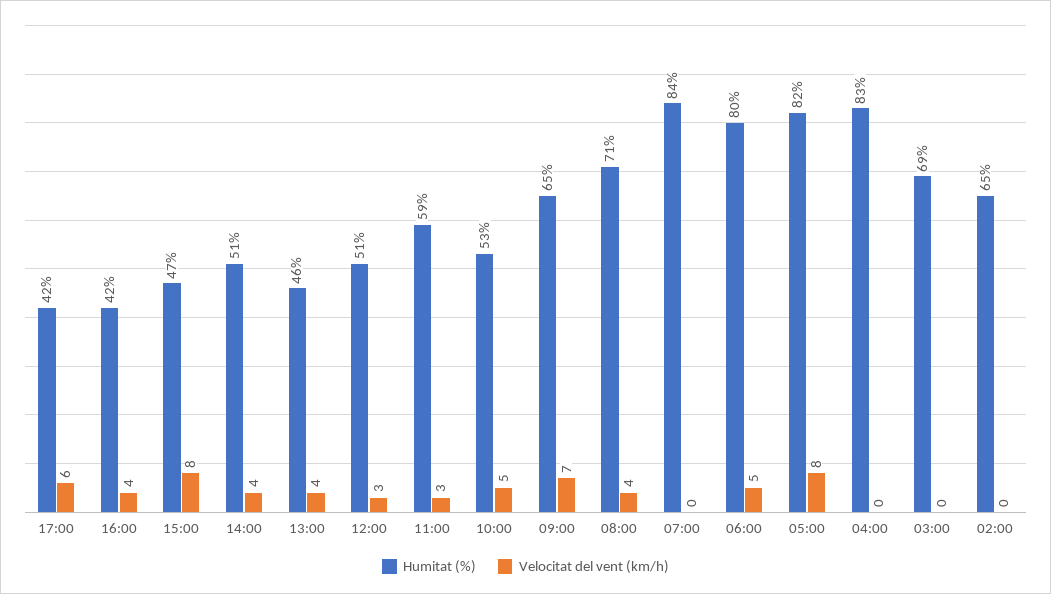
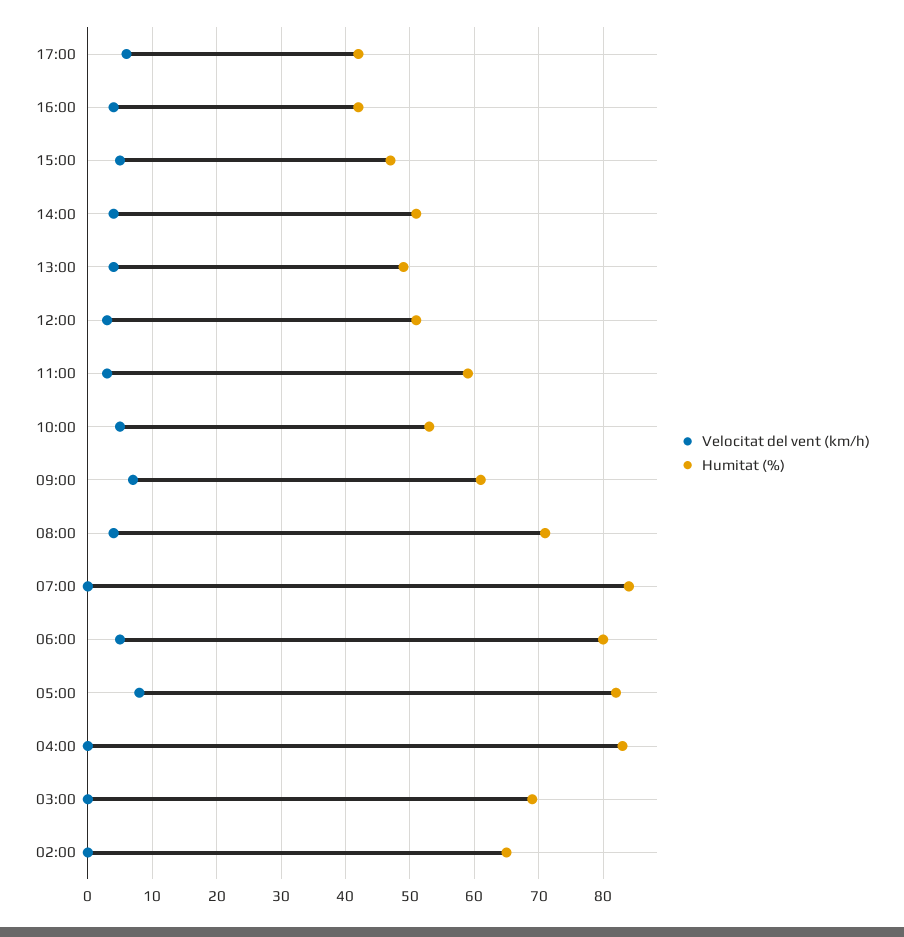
Velocitat del vent (km/h), 15:00: 8 -> 5
Humitat (%), 13:00: 46 -> 49
Humitat (%), 09:00: 65 -> 61

